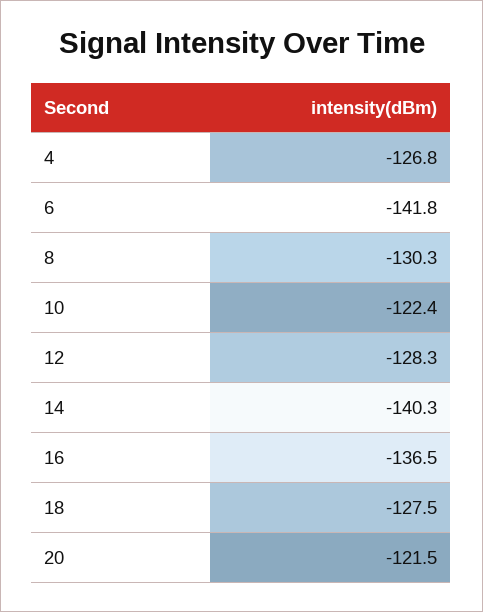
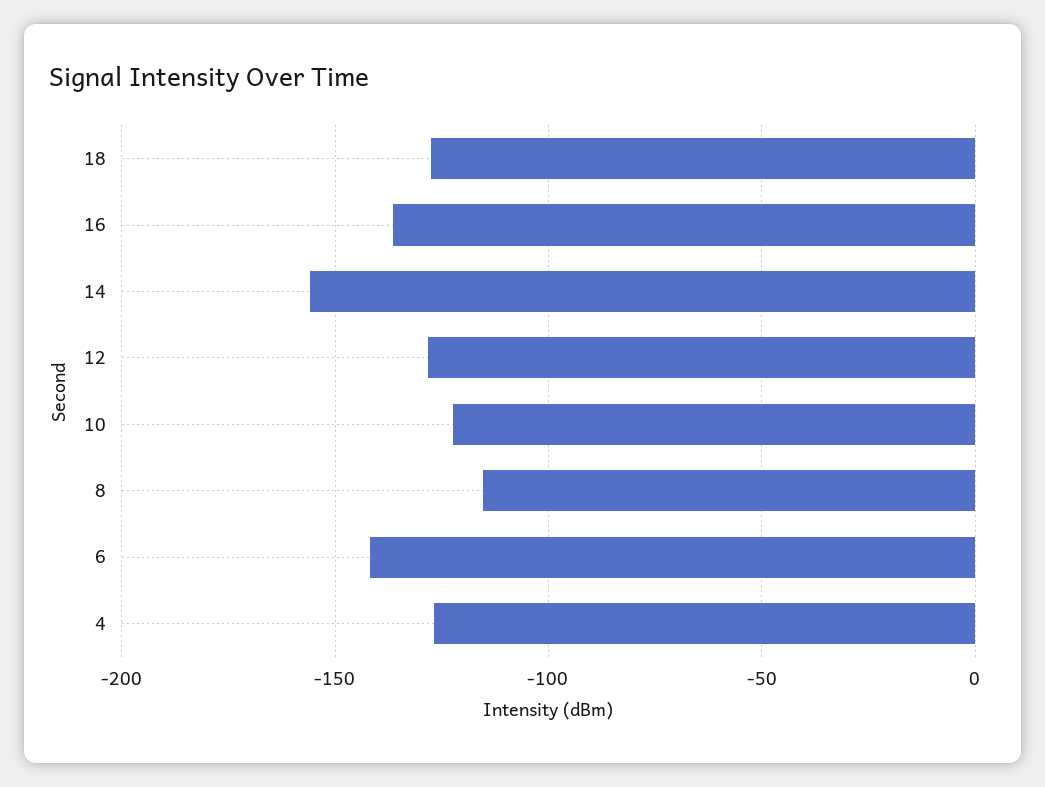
8: -130.3 -> -115
14: -140.3 -> -155
20: -121.5 -> none

